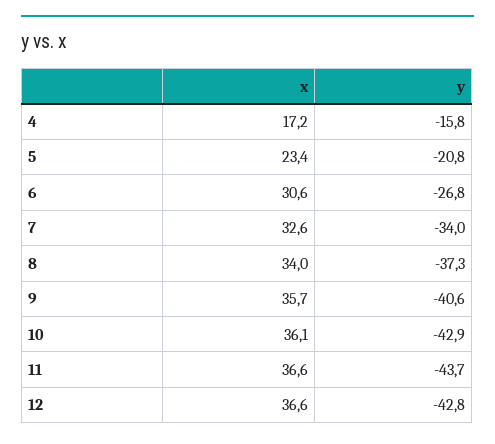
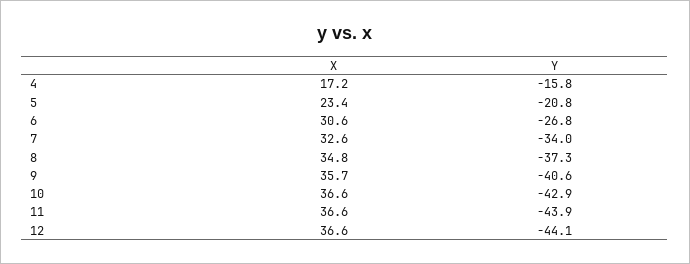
x, 8: 34 -> 34.8
x, 10: 36.1 -> 36.6
y, 11: -43.7 -> -43.9
y, 12: -42.8 -> -44.1

